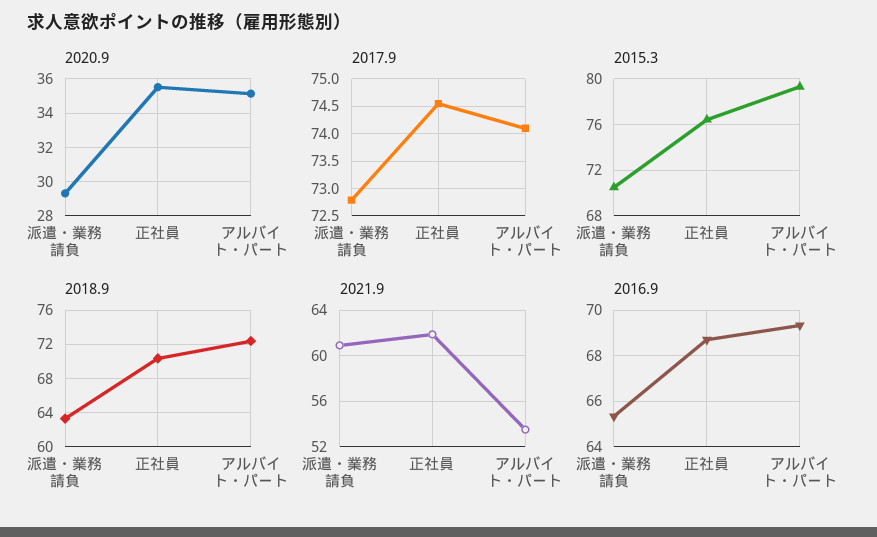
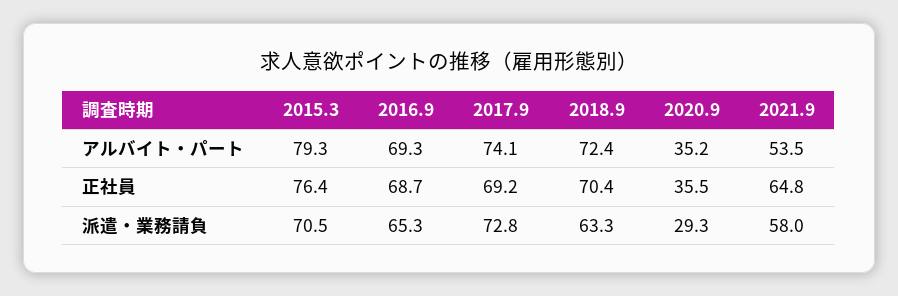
2017.9, 正社員: 74.5 -> 69.2
2021.9, 派遣・業務請負: 61 -> 58
2021.9, 正社員: 62 -> 64.8

